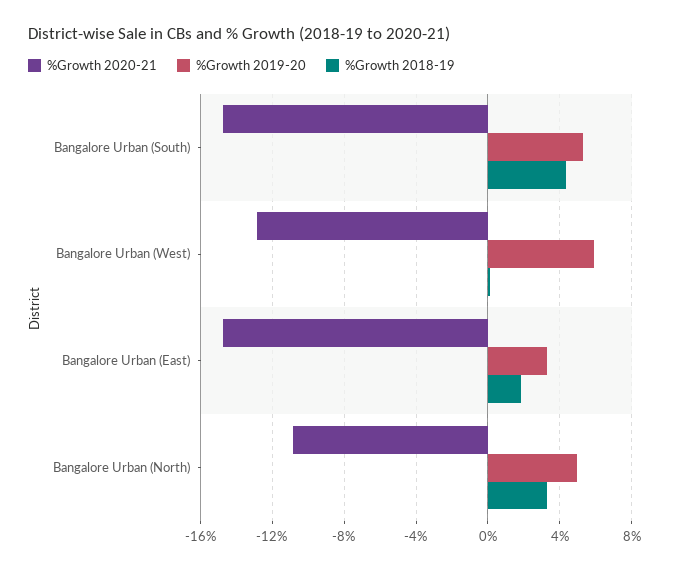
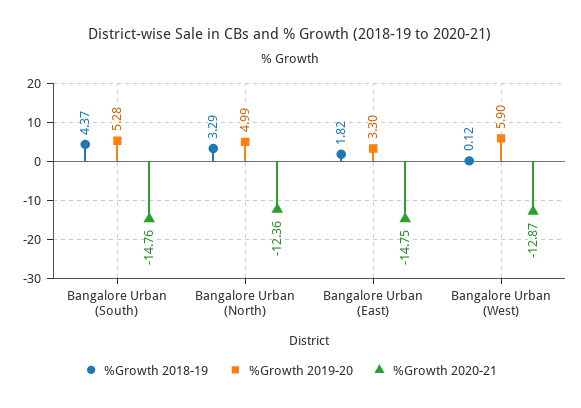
%Growth 2020-21, Bangalore Urban (North): -11 -> -12.36

